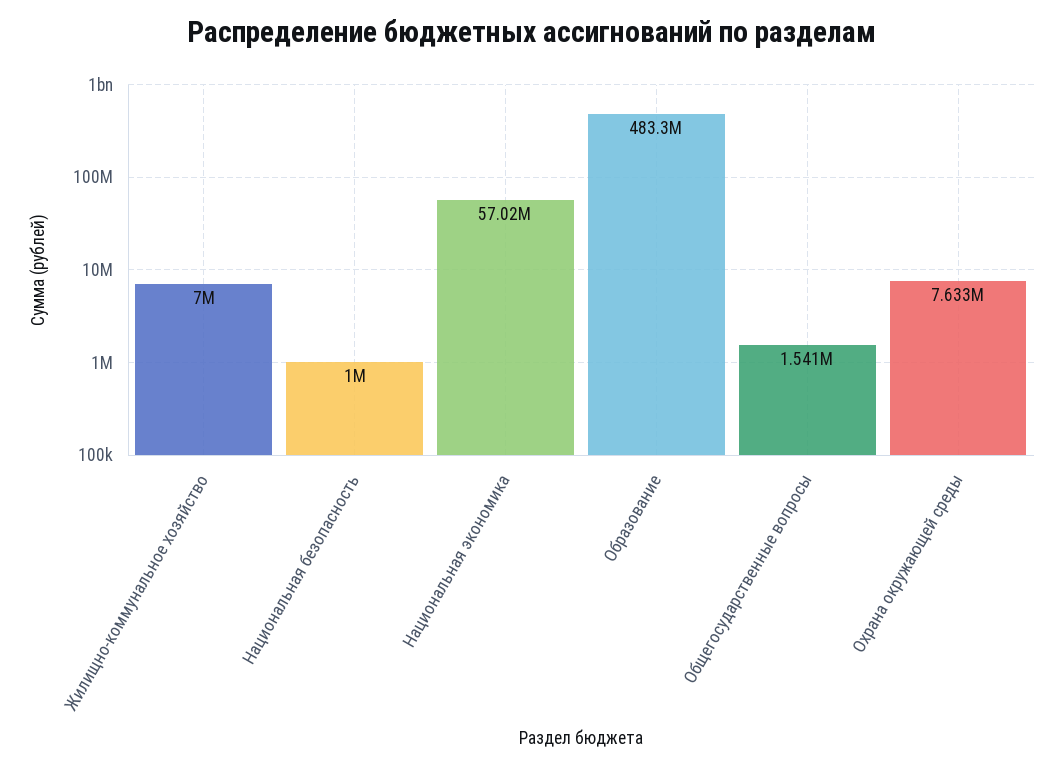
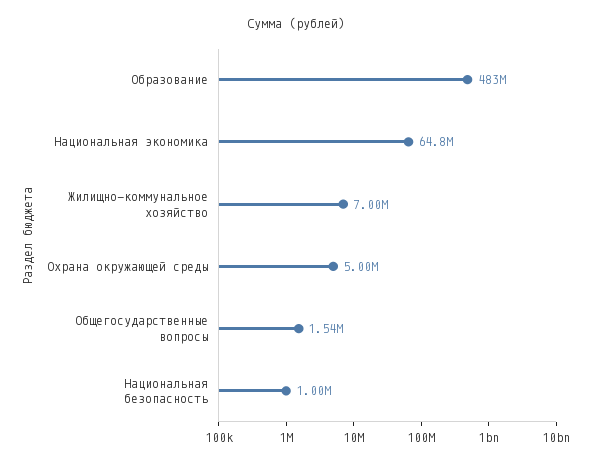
Национальная экономика: 57020000 -> 64800000
Охрана окружающей среды: 7633000 -> 5000000

